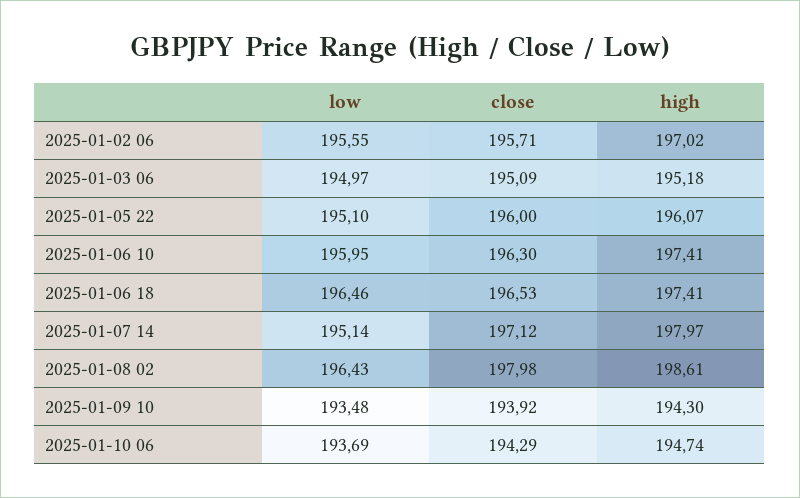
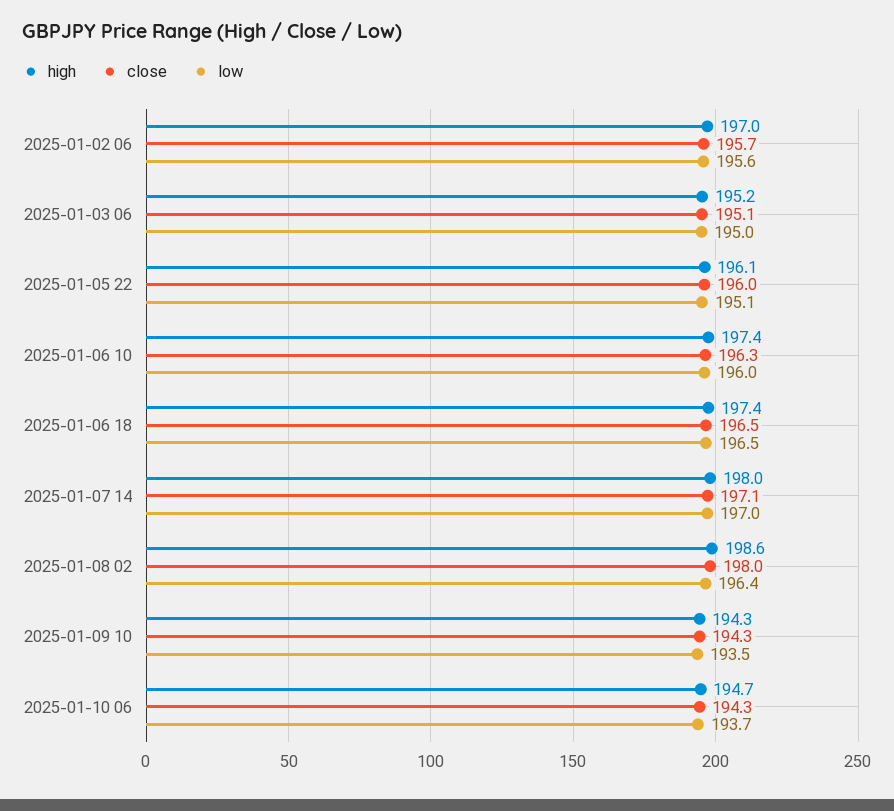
low, 2025-01-07 14: 195.14 -> 197
close, 2025-01-09 10: 193.92 -> 194.3

